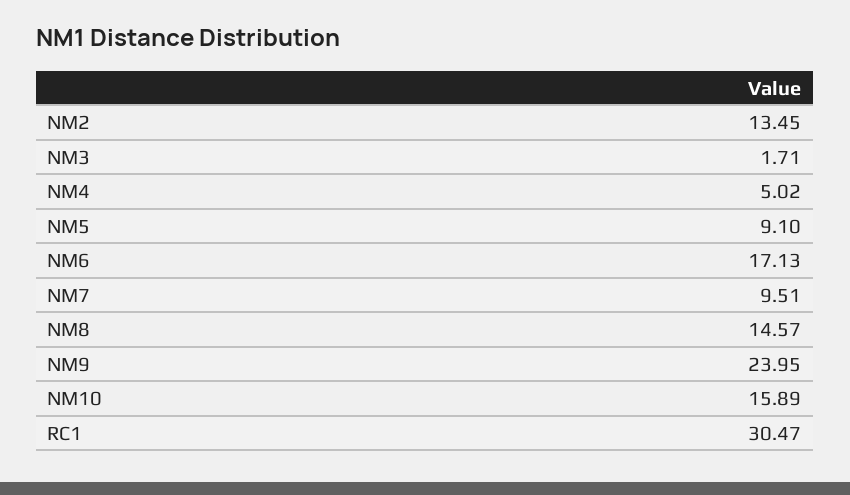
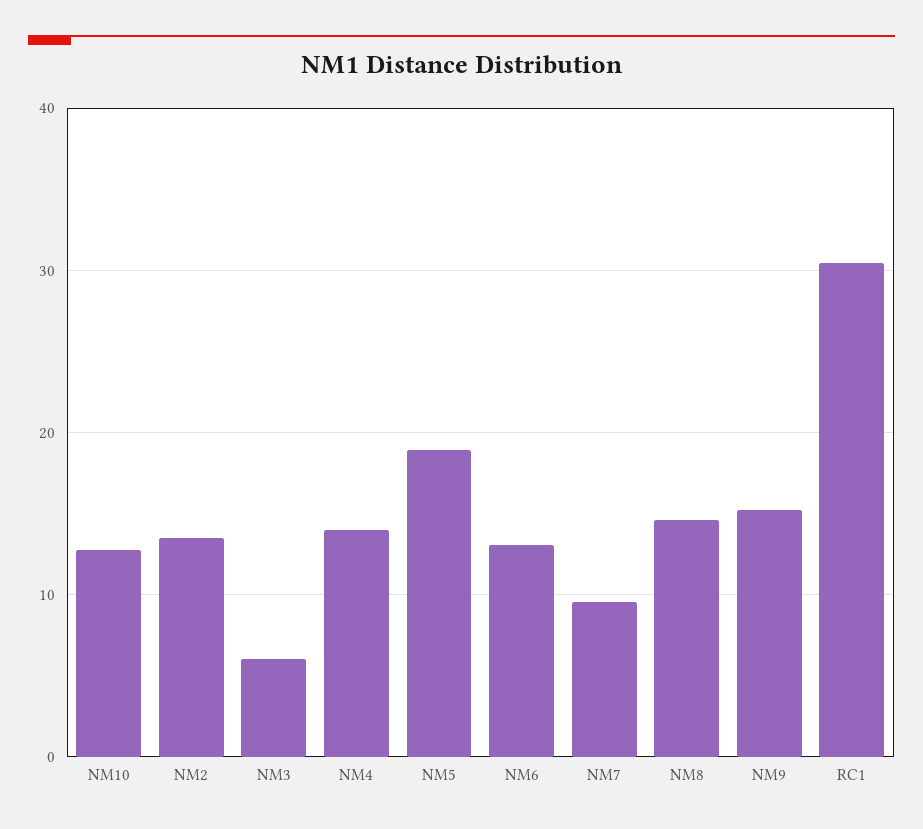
NM3: 1.71 -> 6
NM4: 5.02 -> 14
NM5: 9.1 -> 19
NM6: 17.13 -> 13
NM9: 23.95 -> 15
NM10: 15.89 -> 13

